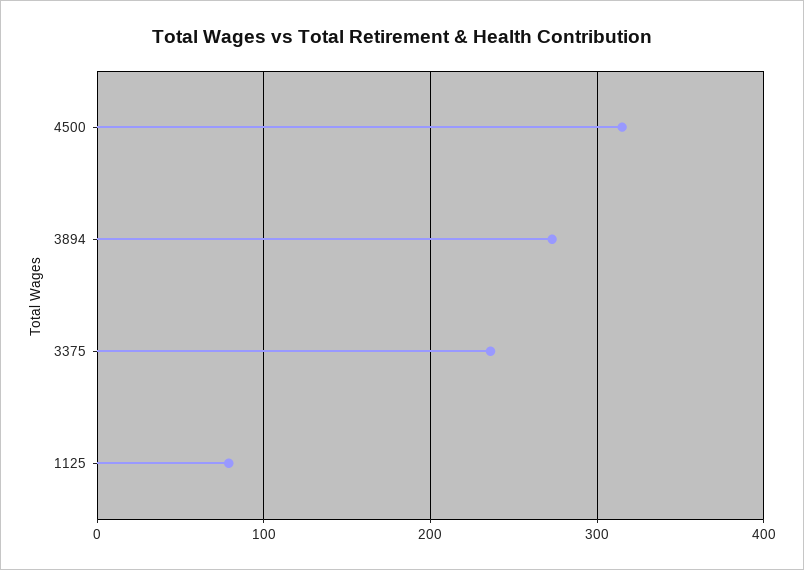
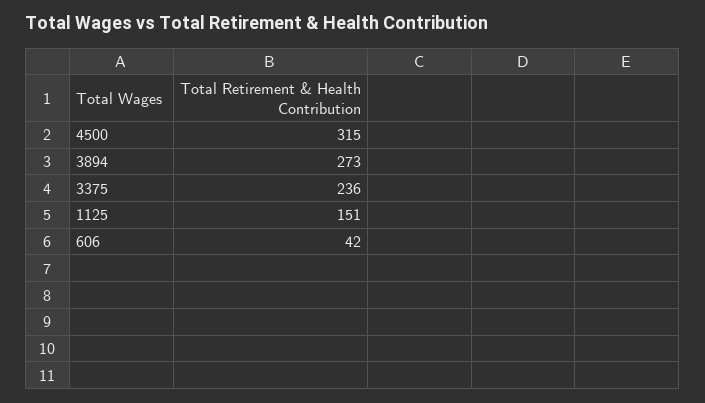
1125: 80 -> 151
606: none -> 42

